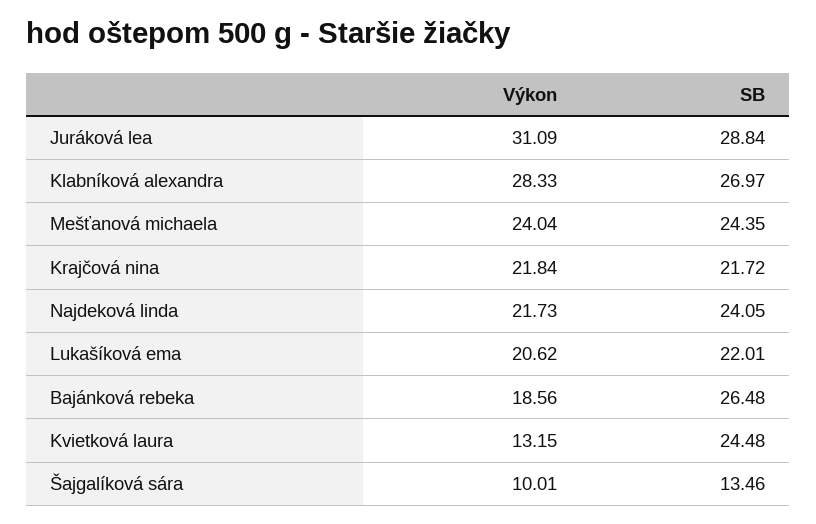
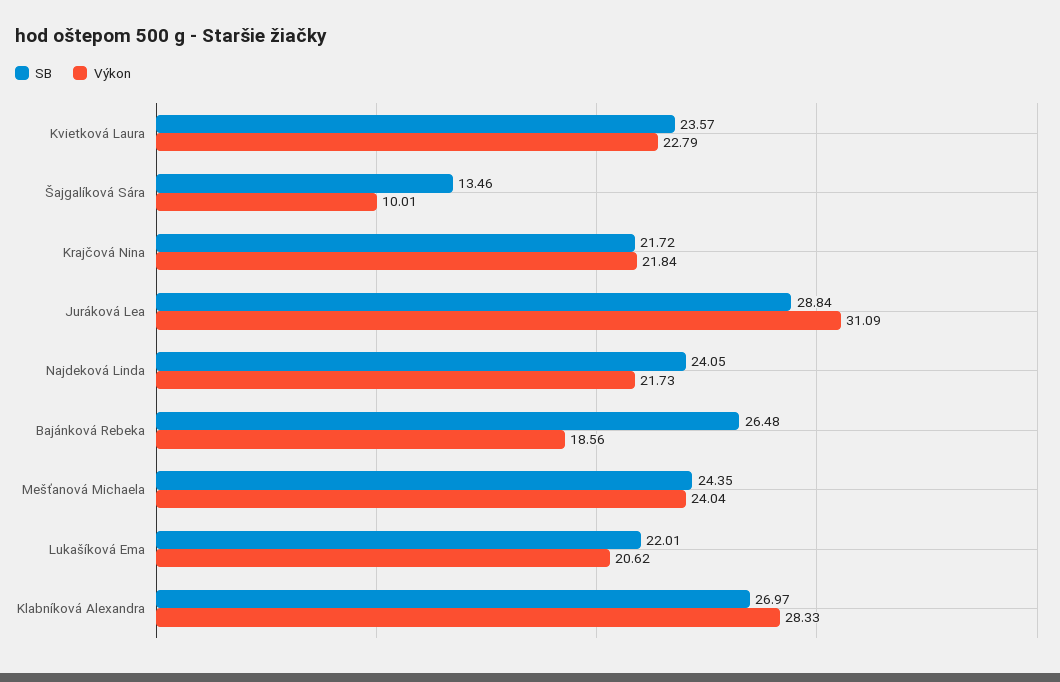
Výkon, Kvietková laura: 13.15 -> 22.79
SB, Kvietková laura: 24.48 -> 23.57

